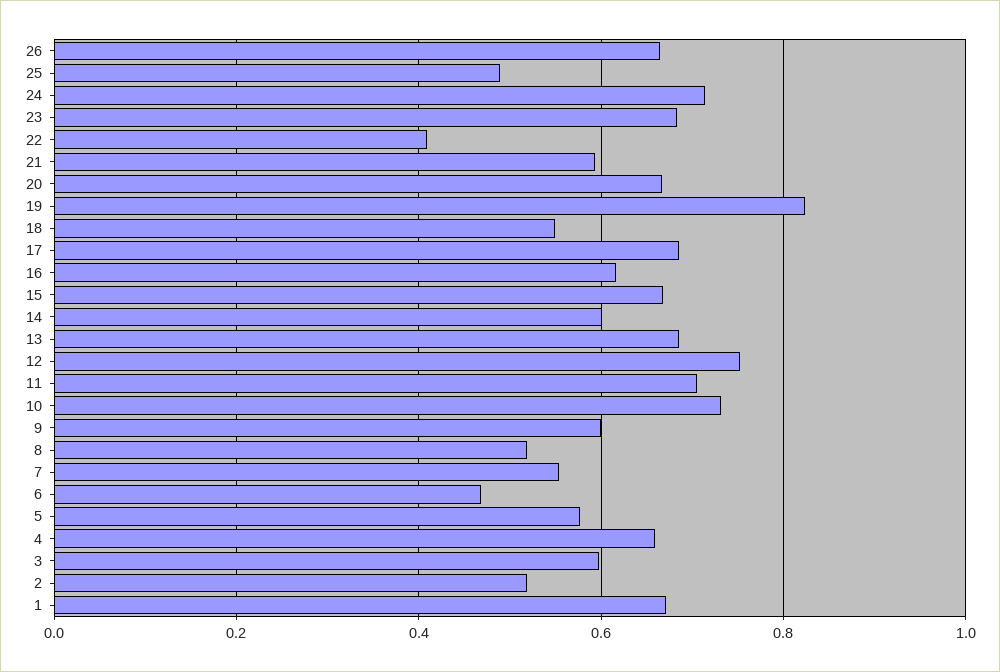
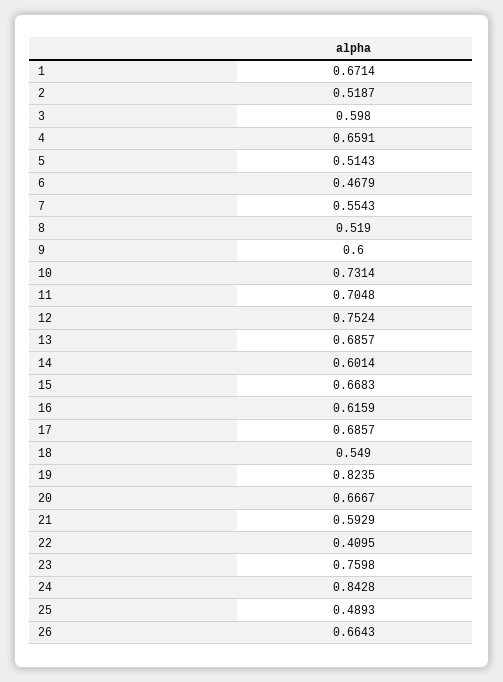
24: 0.72 -> 0.8428
23: 0.68 -> 0.7598
5: 0.58 -> 0.5143

